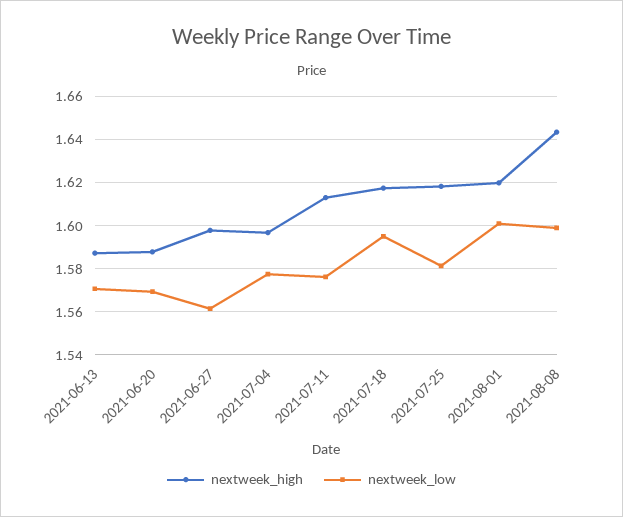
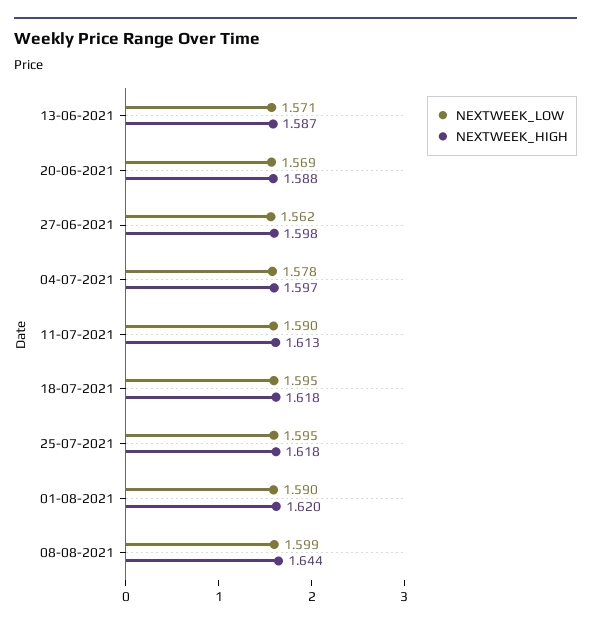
nextweek_low, 2021-07-11: 1.575 -> 1.59
nextweek_low, 2021-07-25: 1.58 -> 1.595
nextweek_low, 2021-08-01: 1.6 -> 1.59

